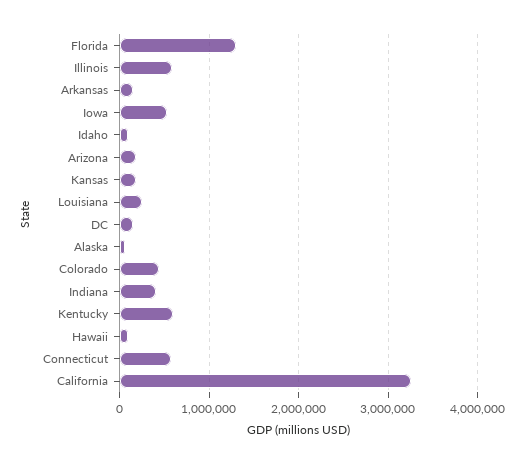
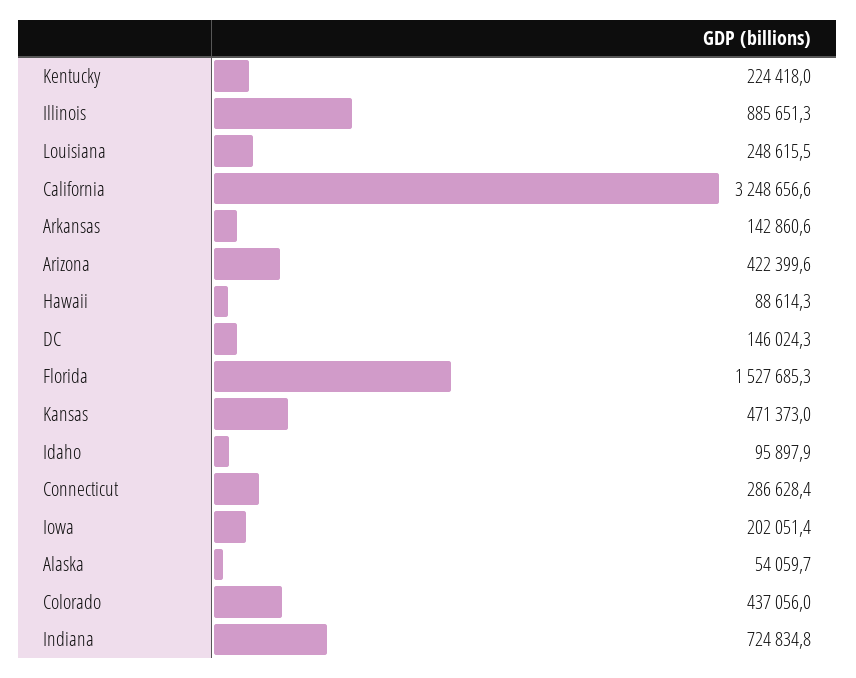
Florida: 1300000 -> 1527685.3
Illinois: 600000 -> 885651.3
Iowa: 500000 -> 202051.4
Arizona: 200000 -> 422399.6
Kansas: 200000 -> 471373
Indiana: 400000 -> 724834.8
Kentucky: 600000 -> 224418
Connecticut: 600000 -> 286628.4

